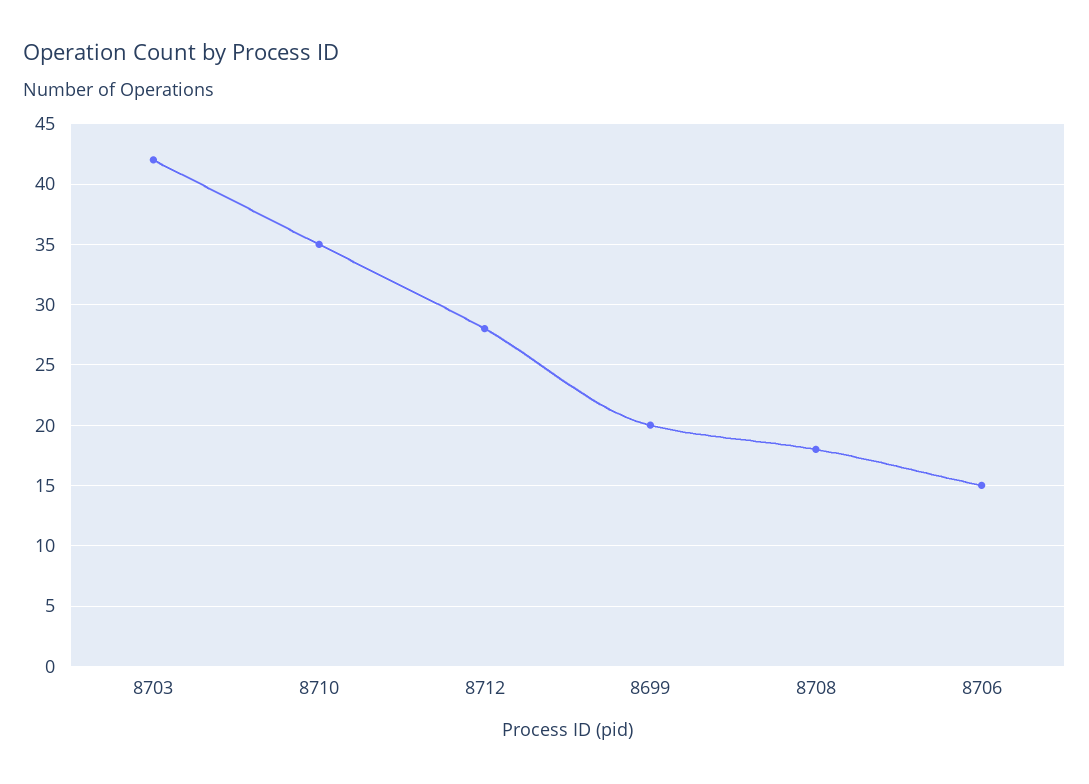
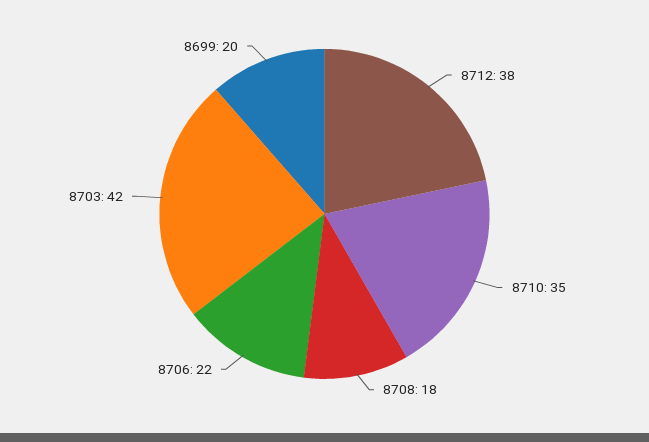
8712: 28 -> 38
8706: 15 -> 22

